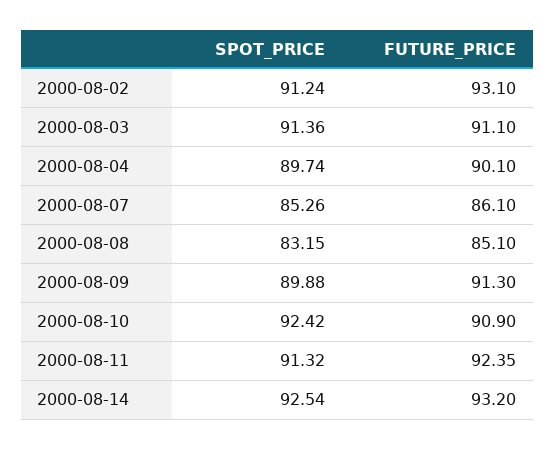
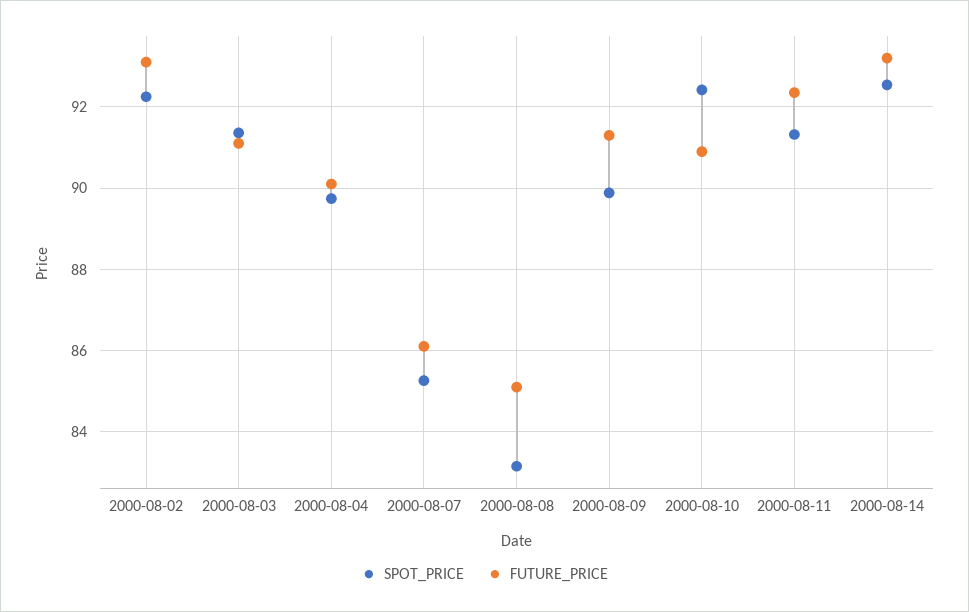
SPOT_PRICE, 2000-08-02: 91.24 -> 92.2

